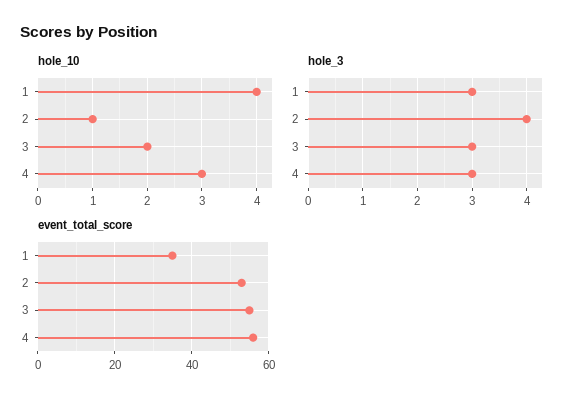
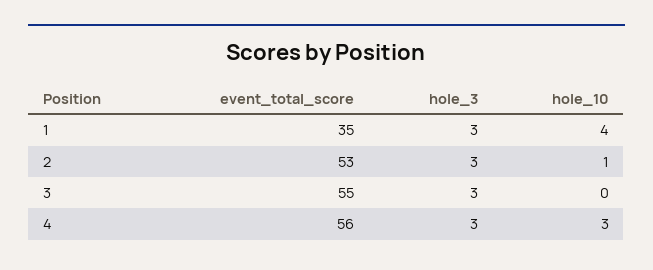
hole_10, 3: 2 -> 0
hole_3, 2: 4 -> 3

